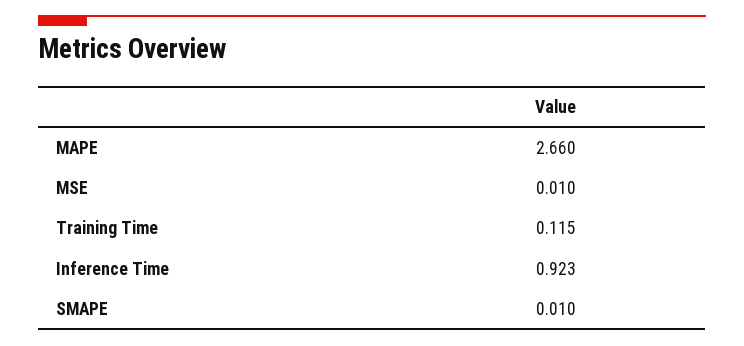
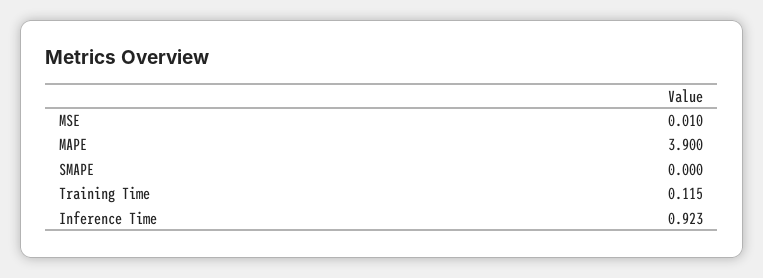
MAPE: 2.66 -> 3.9
SMAPE: 0.01 -> 0

